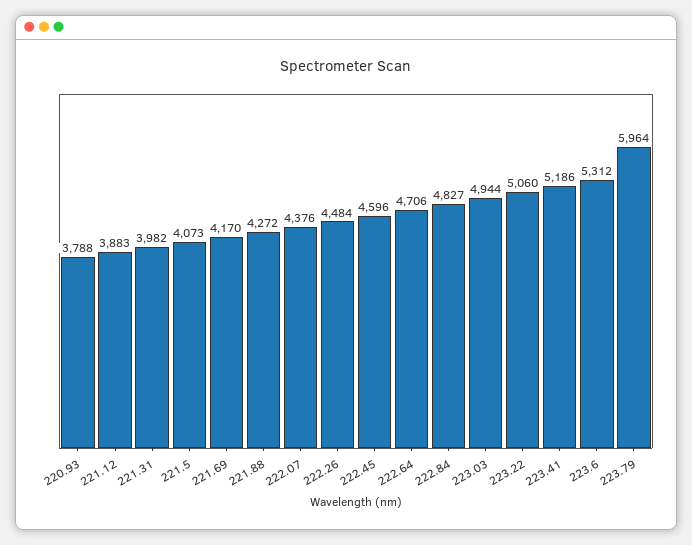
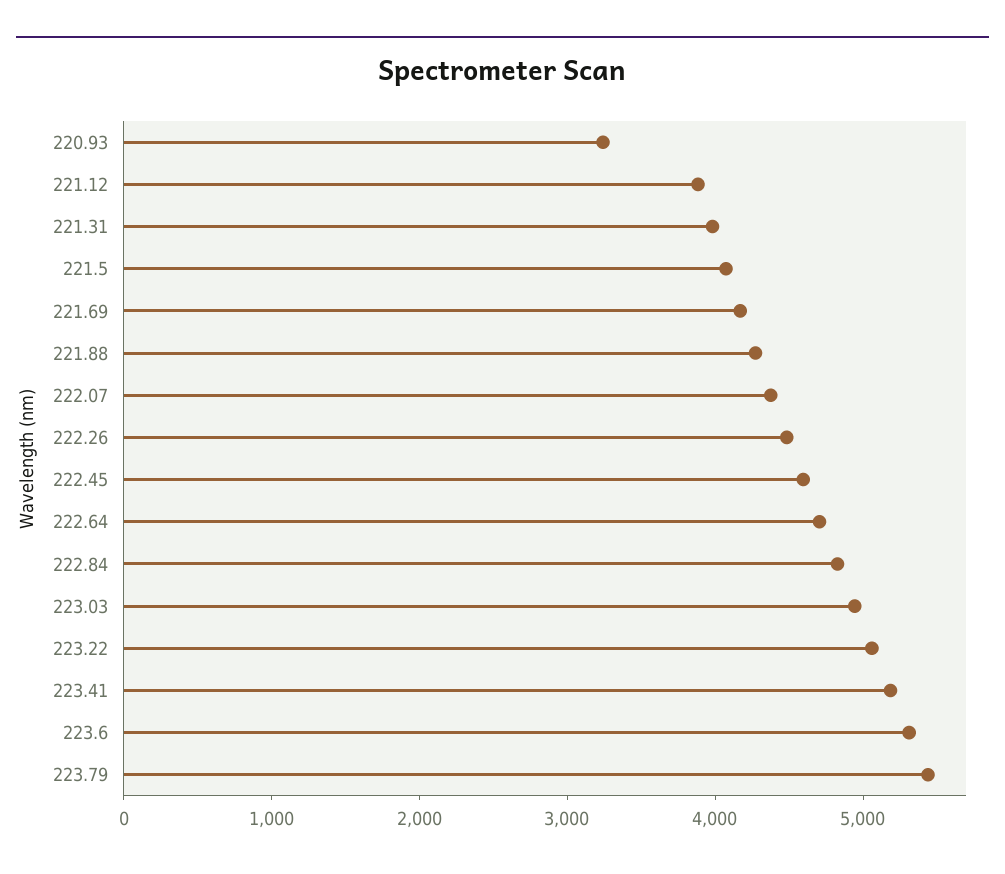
220.93: 3788 -> 3200
223.79: 5964 -> 5400

